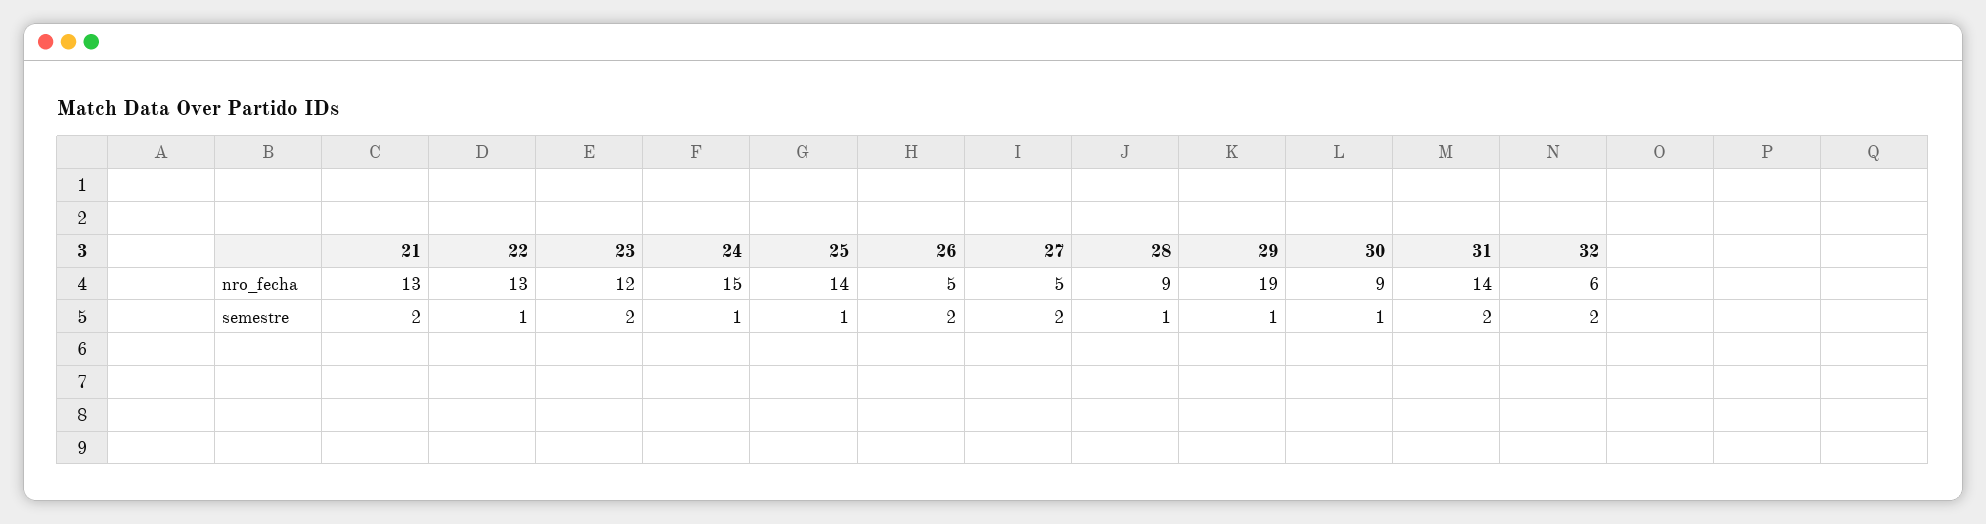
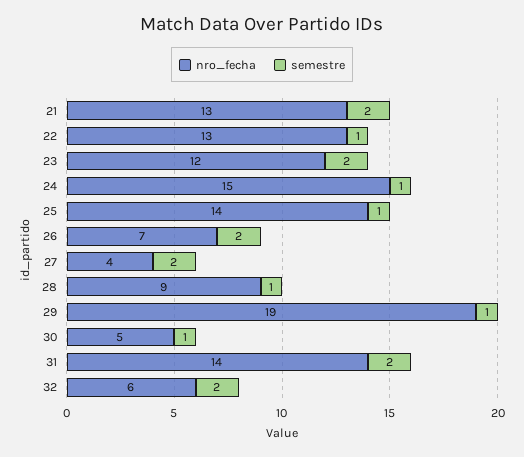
nro_fecha, 26: 5 -> 7
nro_fecha, 27: 5 -> 4
nro_fecha, 30: 9 -> 5

